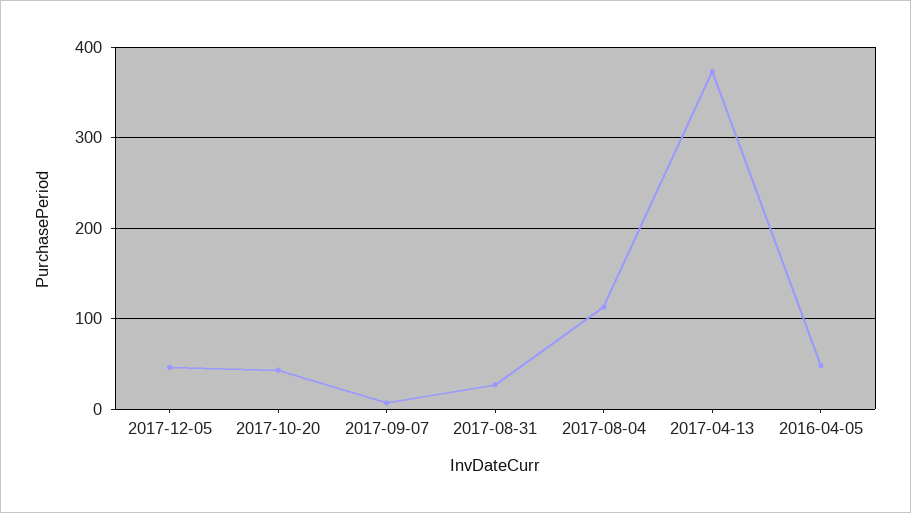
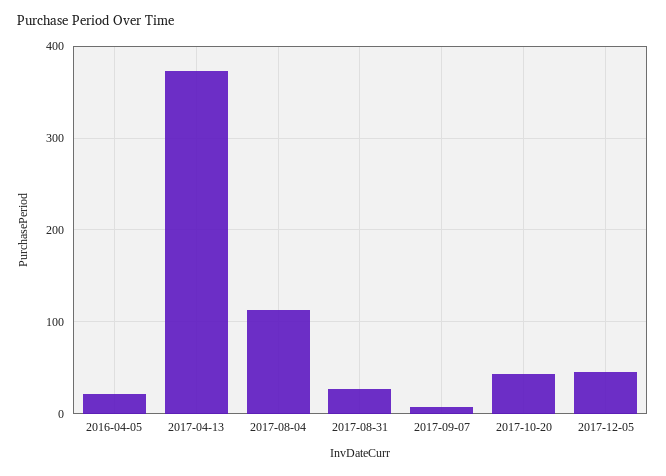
2016-04-05: 50 -> 20

